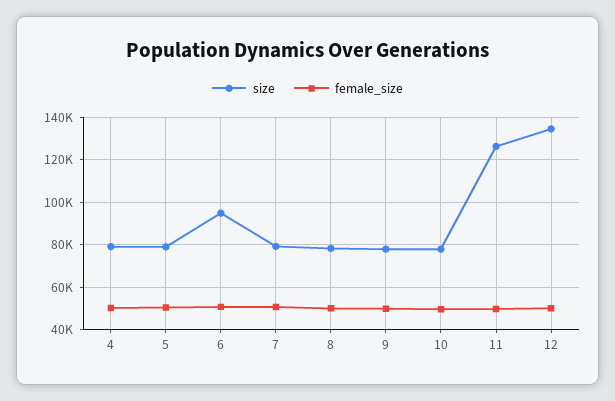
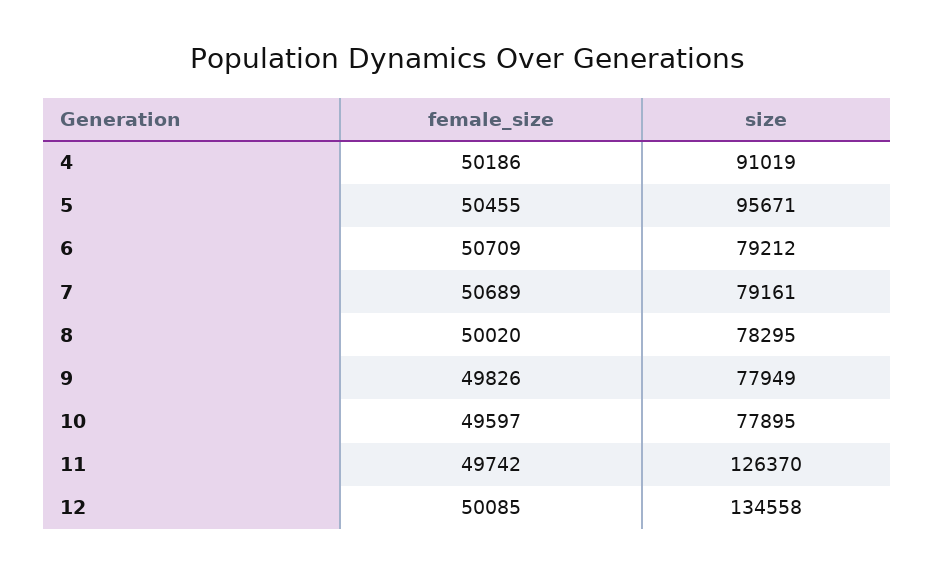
size, 4: 80000 -> 91019
size, 5: 80000 -> 95671
size, 6: 95000 -> 79212

